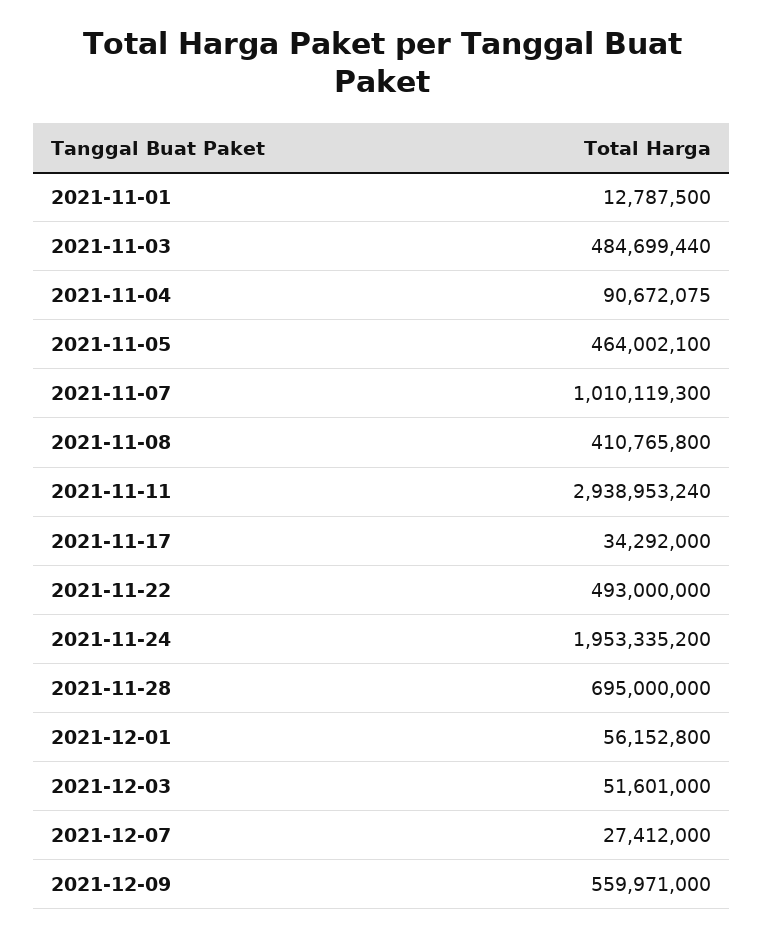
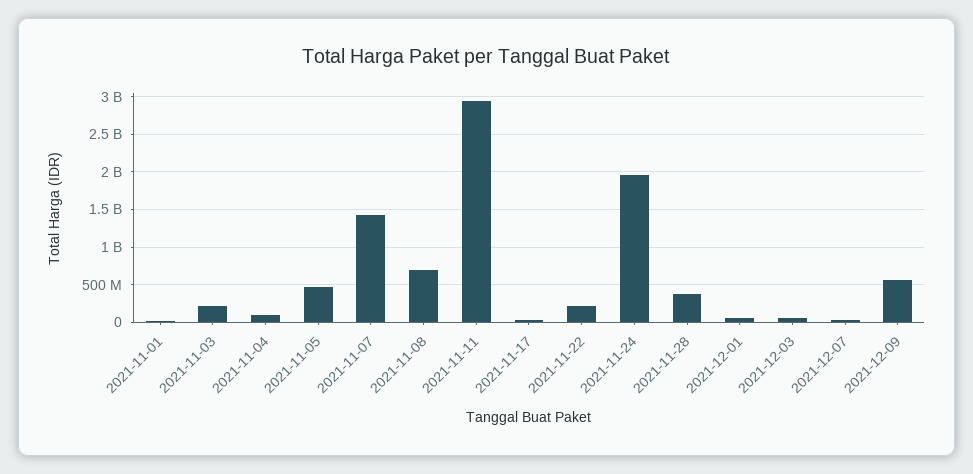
2021-11-03: 484699440 -> 200000000
2021-11-07: 1010119300 -> 1400000000
2021-11-08: 410765800 -> 700000000
2021-11-22: 493000000 -> 200000000
2021-11-28: 695000000 -> 400000000

